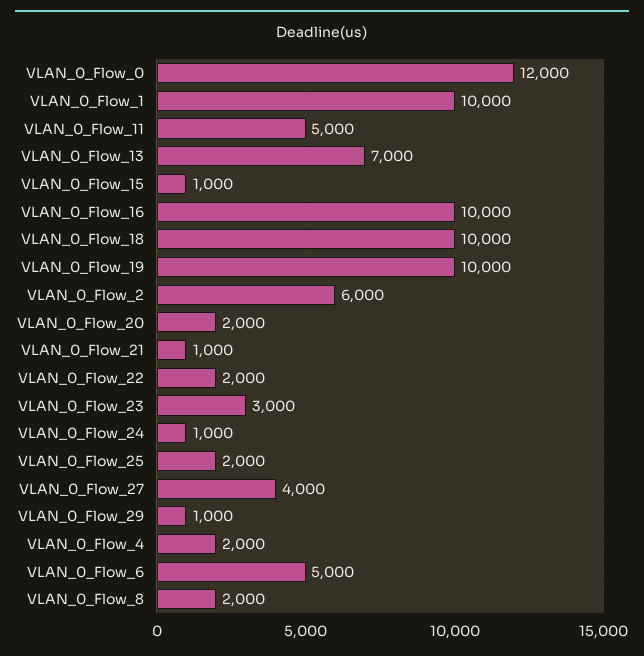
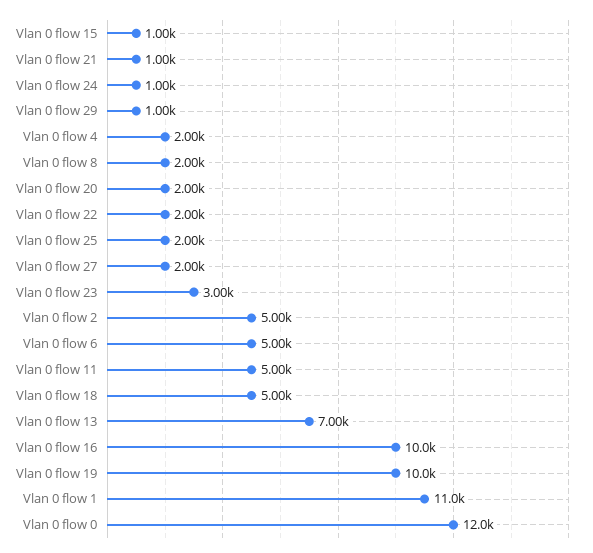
VLAN_0_Flow_1: 10000 -> 11000
VLAN_0_Flow_18: 10000 -> 5000
VLAN_0_Flow_2: 6000 -> 5000
VLAN_0_Flow_27: 4000 -> 2000

